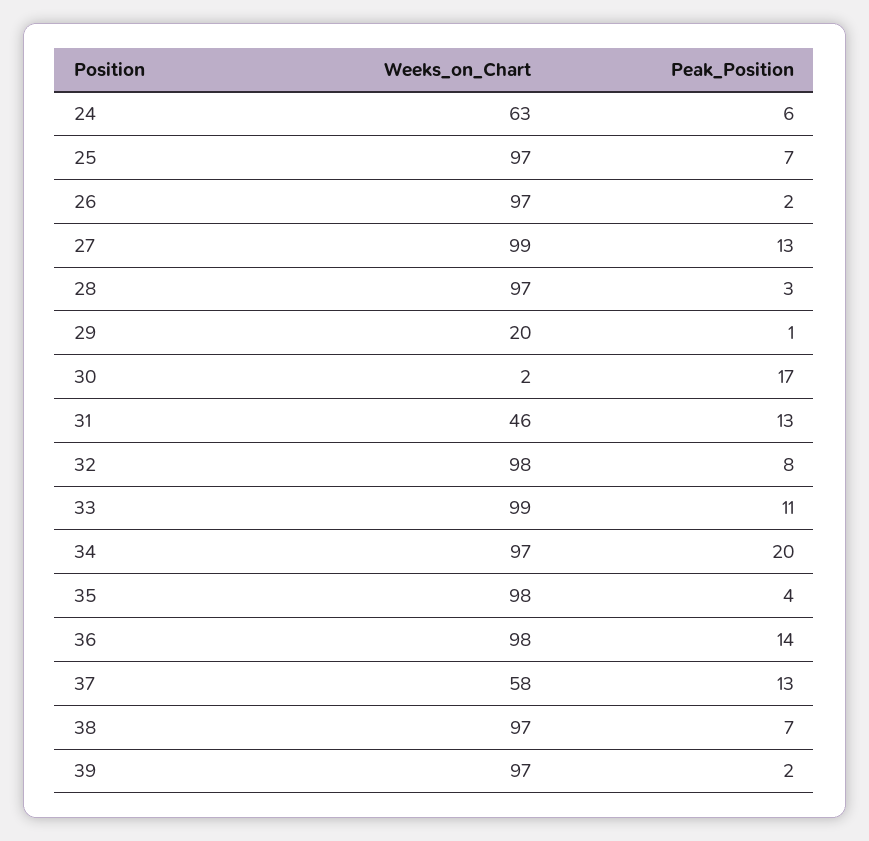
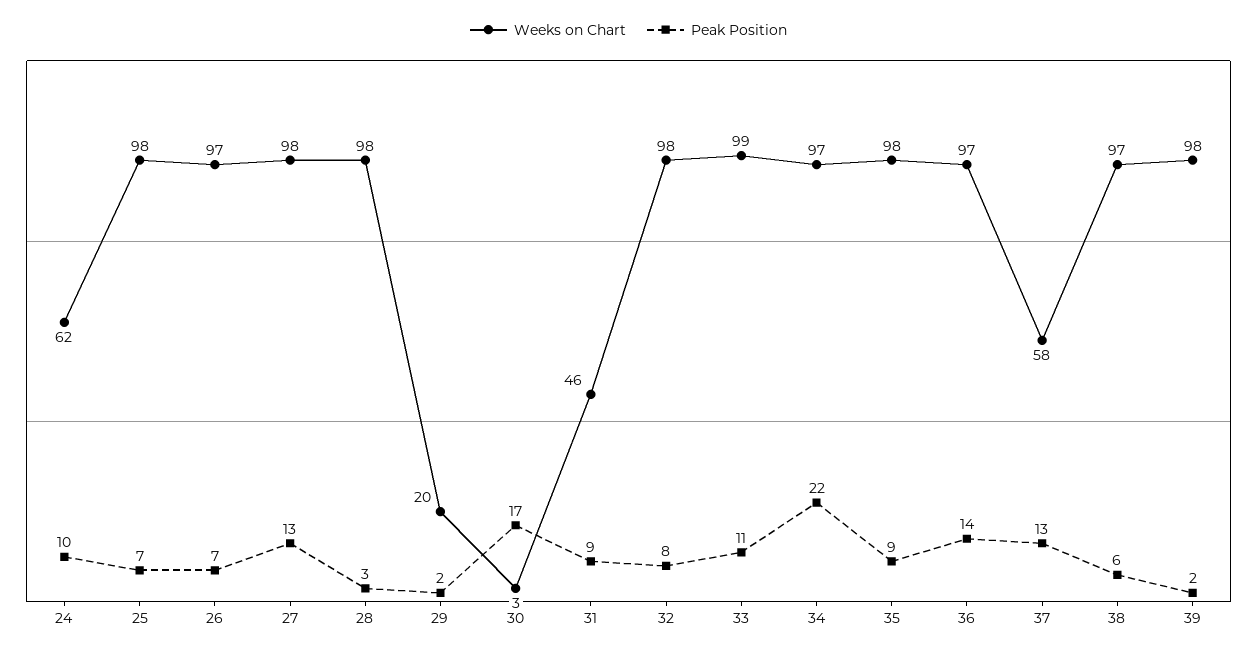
Weeks_on_Chart, 24: 63 -> 62
Peak_Position, 24: 6 -> 10
Weeks_on_Chart, 25: 97 -> 98
Peak_Position, 26: 2 -> 7
Weeks_on_Chart, 27: 99 -> 98
Weeks_on_Chart, 28: 97 -> 98
Peak_Position, 29: 1 -> 2
Weeks_on_Chart, 30: 2 -> 3
Peak_Position, 31: 13 -> 9
Peak_Position, 34: 20 -> 22
Peak_Position, 35: 4 -> 9
Weeks_on_Chart, 36: 98 -> 97
Peak_Position, 38: 7 -> 6
Weeks_on_Chart, 39: 97 -> 98

